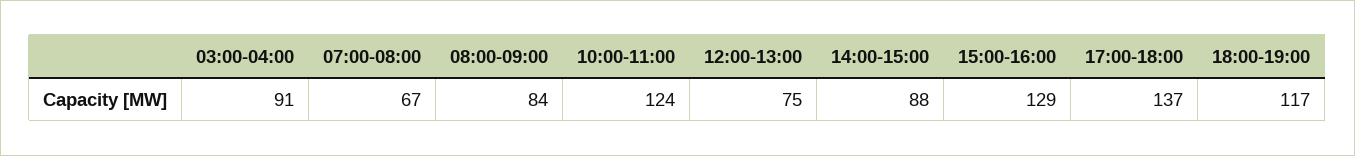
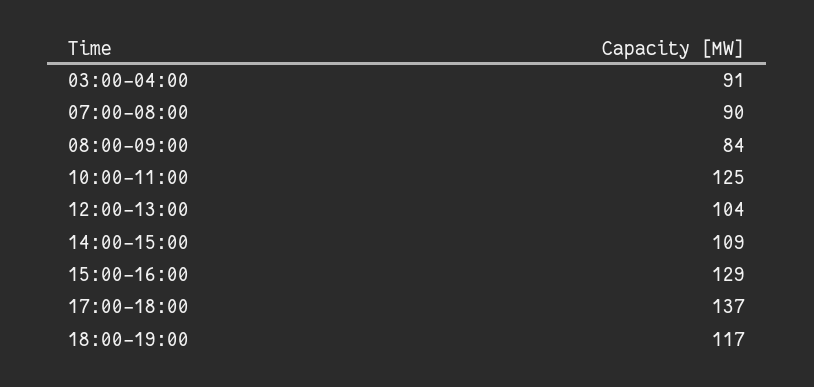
07:00-08:00: 67 -> 90
10:00-11:00: 124 -> 125
12:00-13:00: 75 -> 104
14:00-15:00: 88 -> 109

